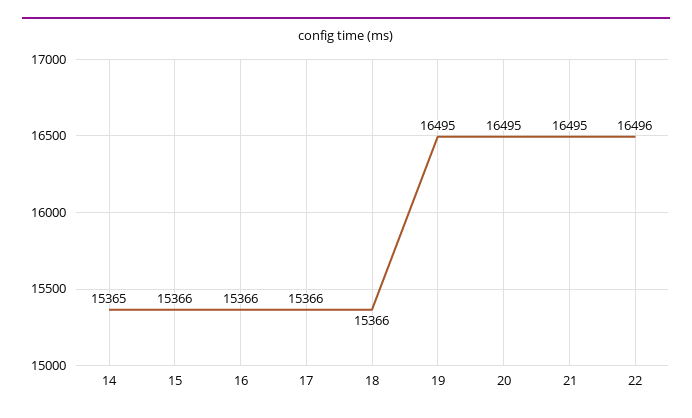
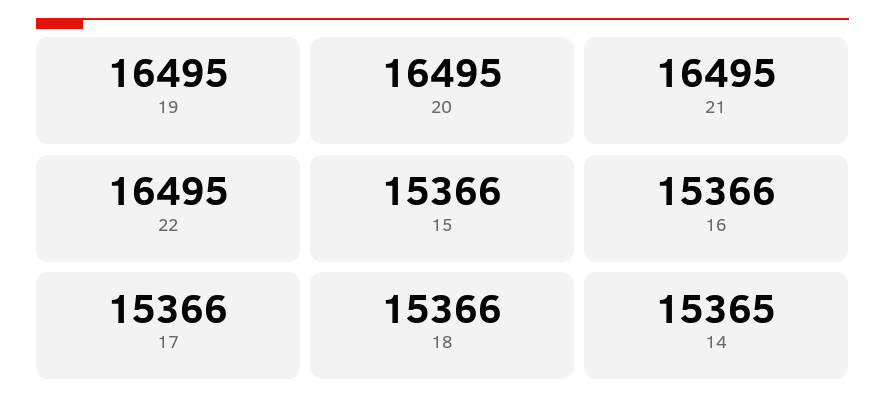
22: 16496 -> 16495

